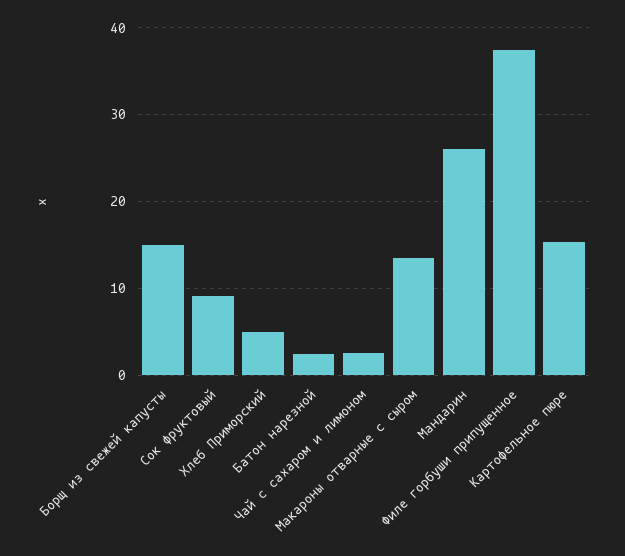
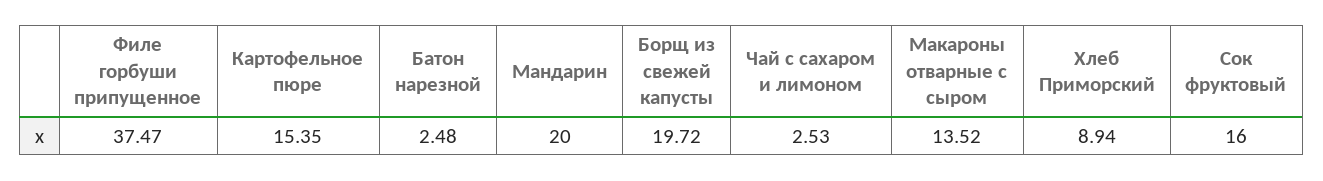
Борщ из свежей капусты: 15 -> 19.72
Сок фруктовый: 9 -> 16
Хлеб Приморский: 5 -> 8.94
Мандарин: 26 -> 20

